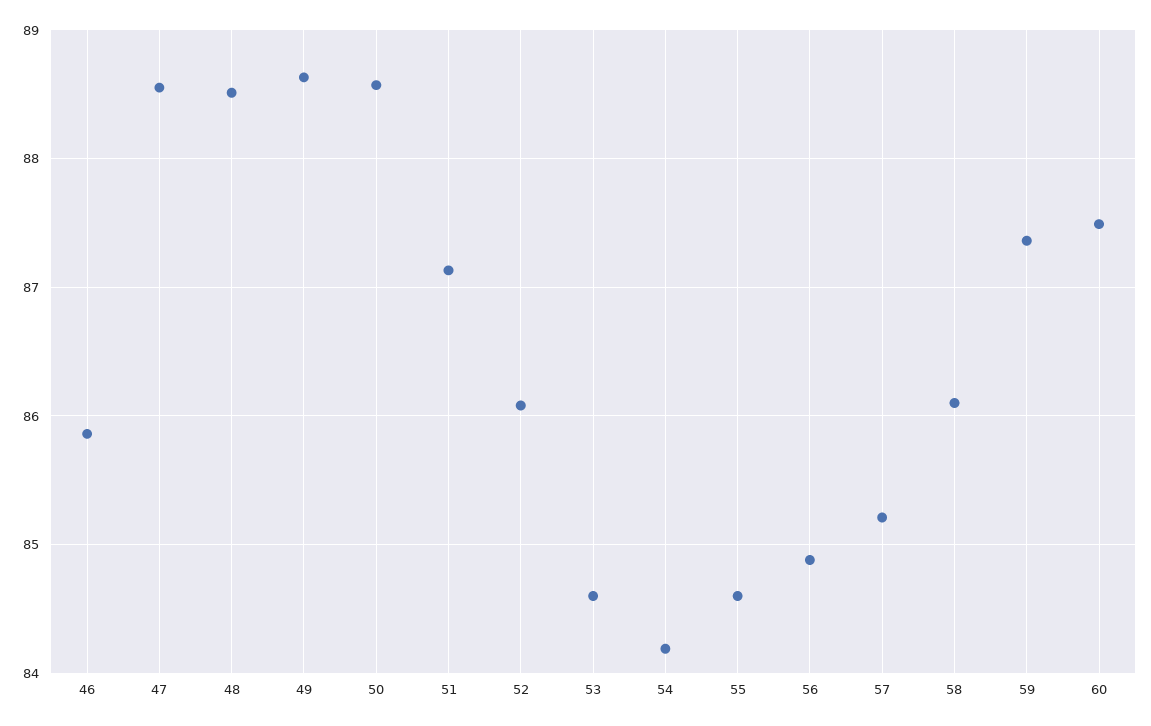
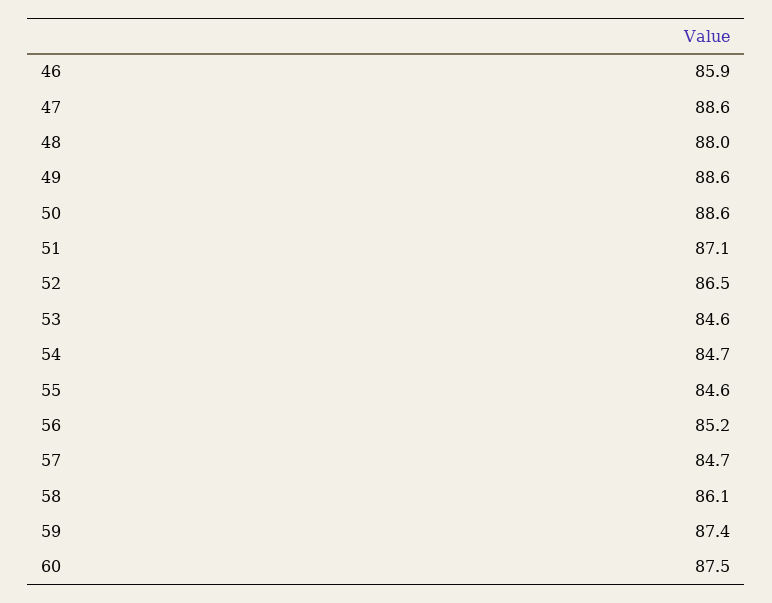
48: 88.5 -> 88
52: 86.1 -> 86.5
54: 84.2 -> 84.7
56: 84.9 -> 85.2
57: 85.2 -> 84.7

